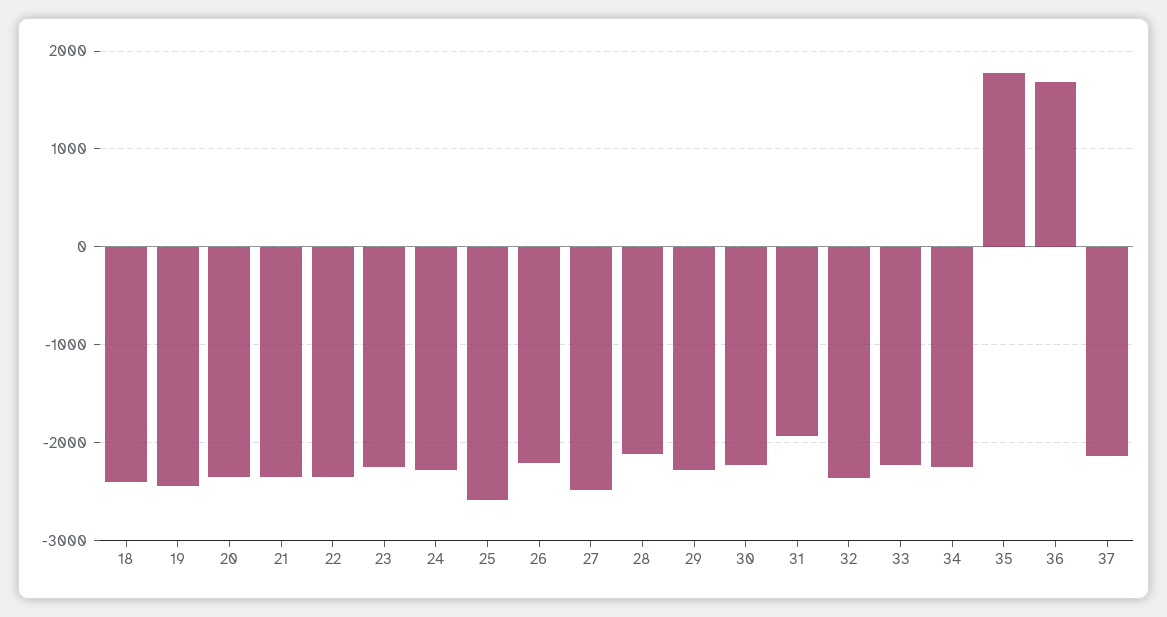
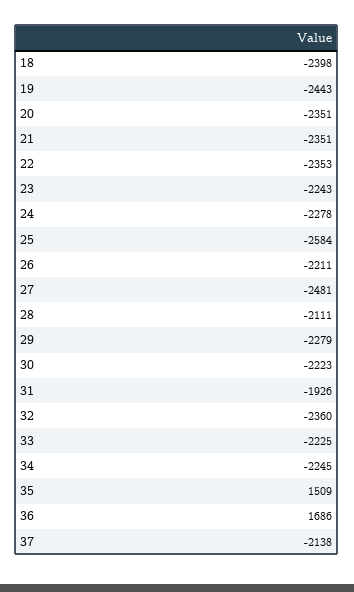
35: 1800 -> 1509

